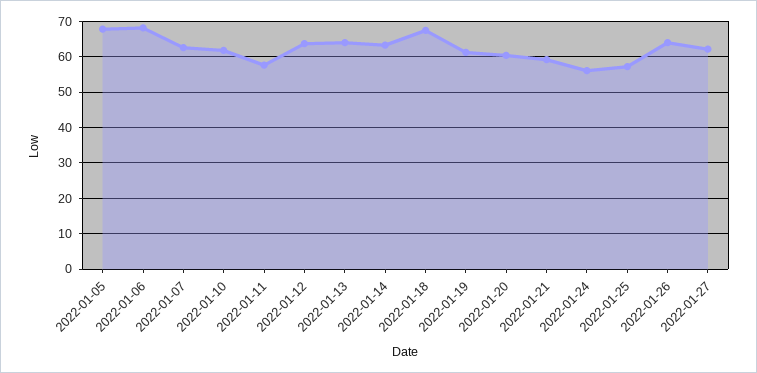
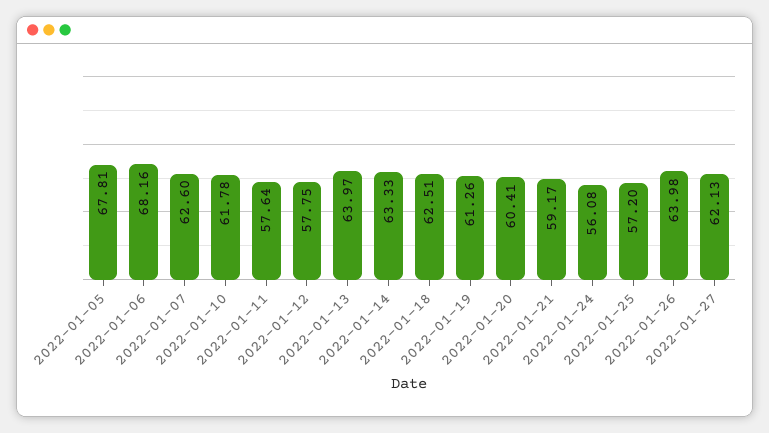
2022-01-12: 64 -> 57.75
2022-01-18: 68 -> 62.51

